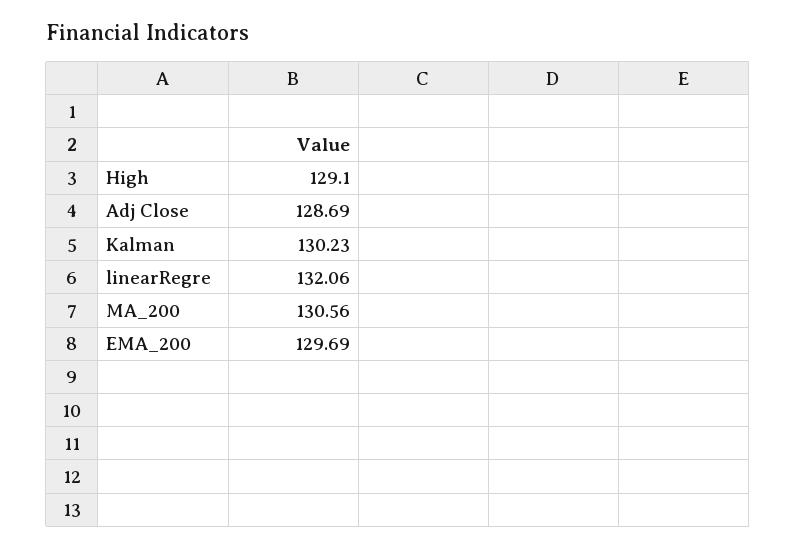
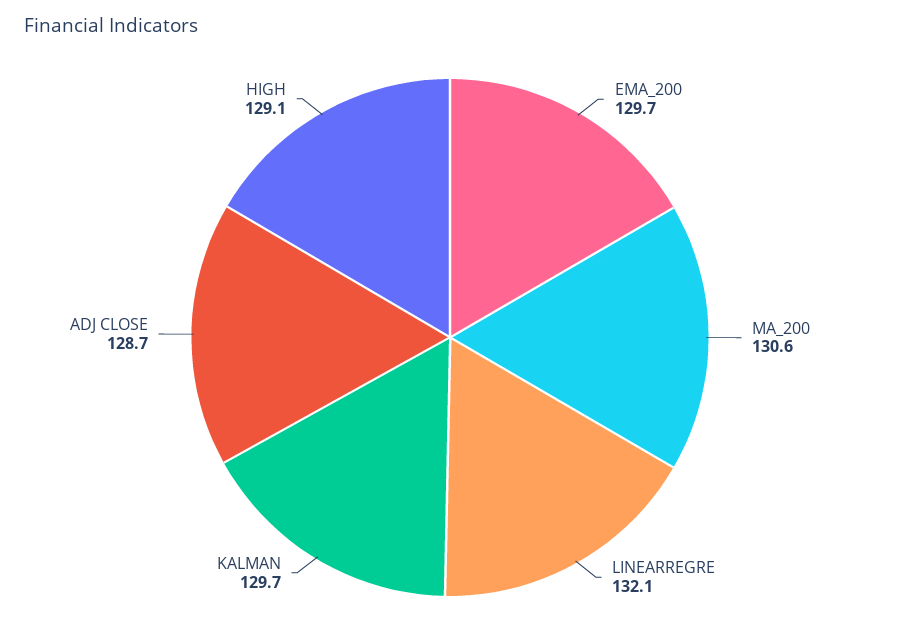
Kalman: 130.23 -> 129.7

